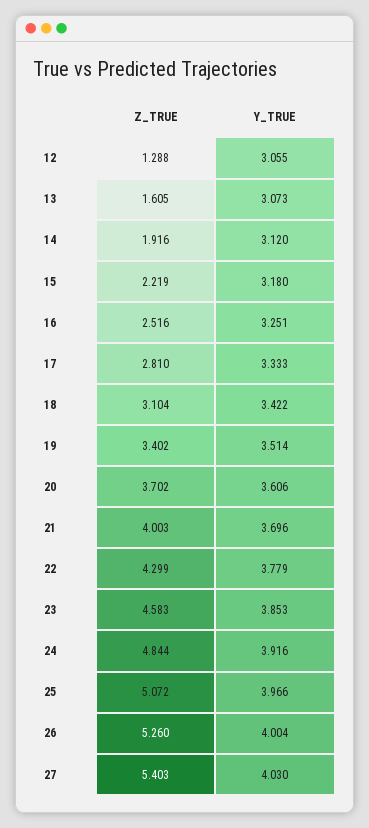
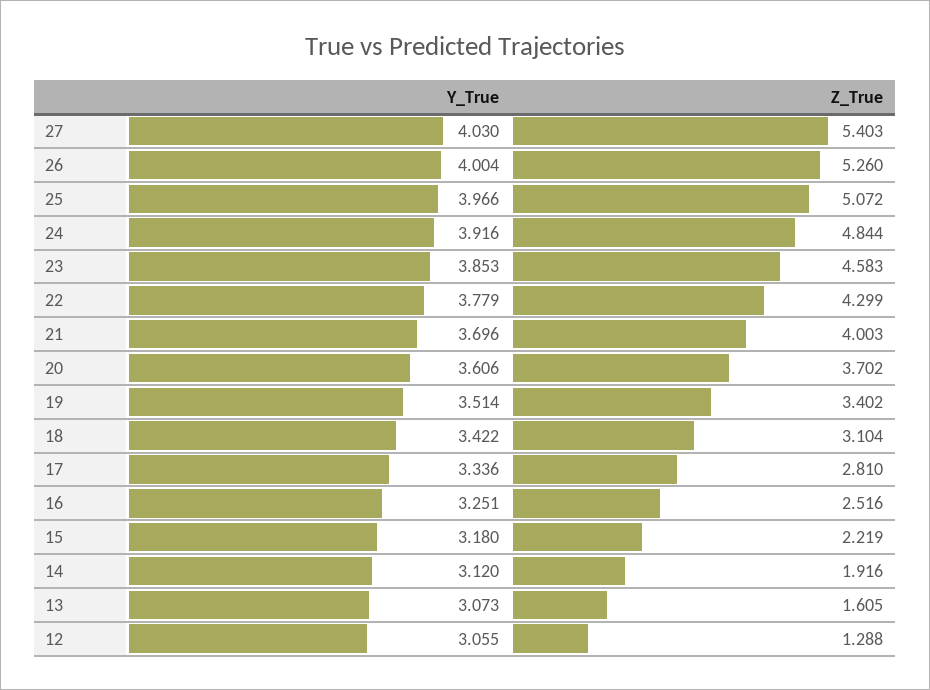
Y_TRUE, 17: 3.333 -> 3.336

